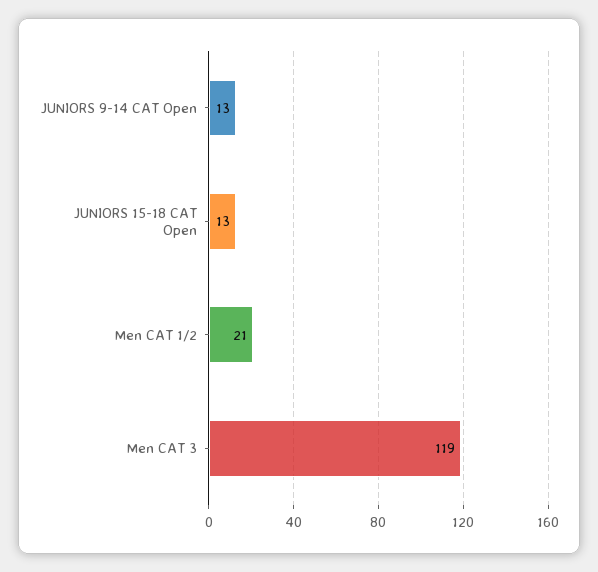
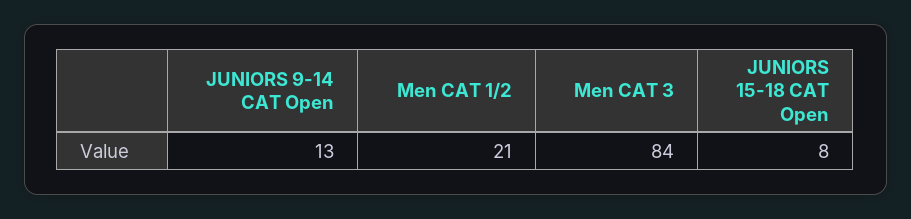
JUNIORS 15-18 CAT Open: 13 -> 8
Men CAT 3: 119 -> 84

